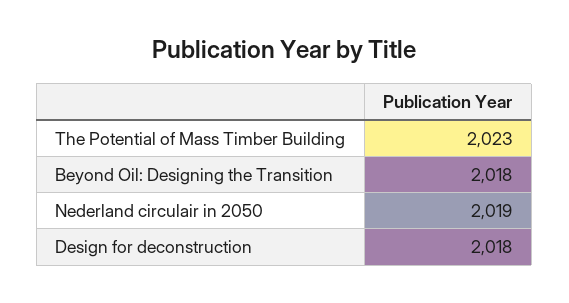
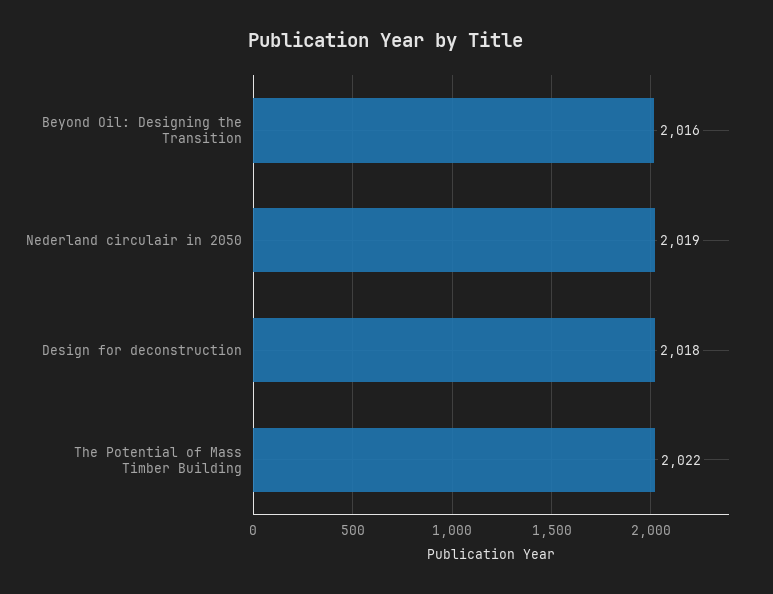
The Potential of Mass Timber Building: 2023 -> 2022
Beyond Oil: Designing the Transition: 2018 -> 2016

